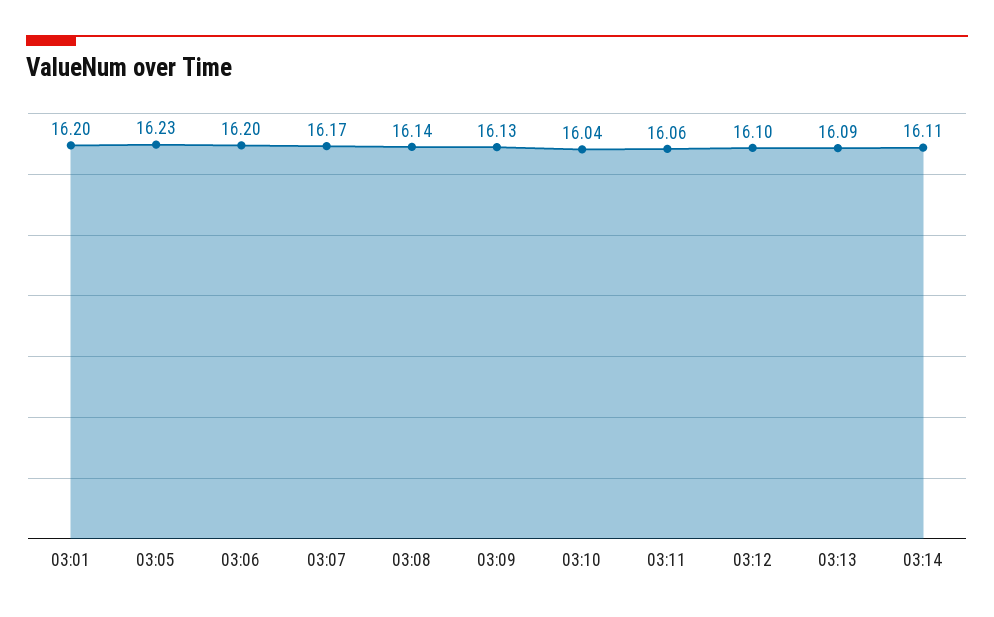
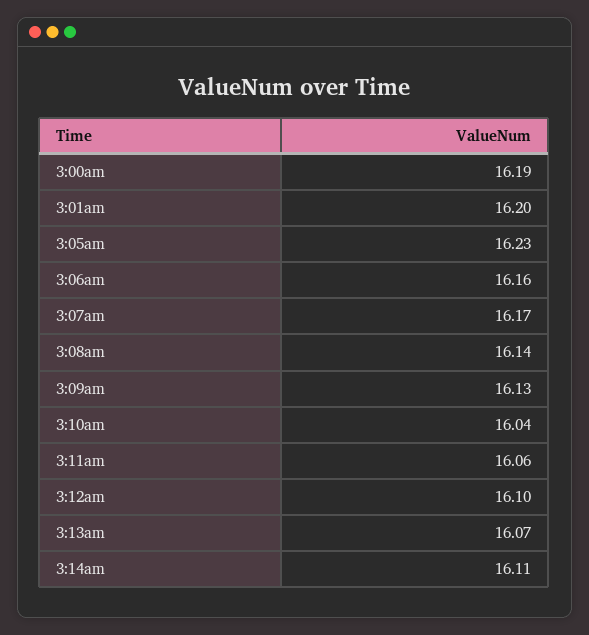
03:06: 16.2 -> 16.16
03:13: 16.09 -> 16.07
3:00am: none -> 16.19

